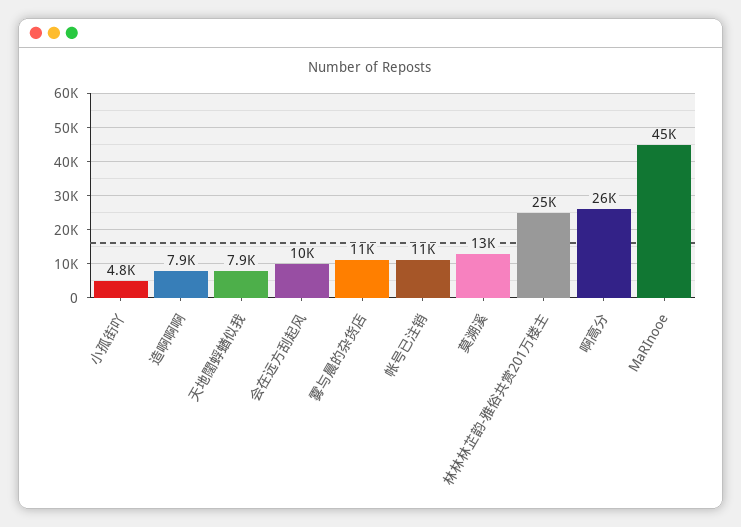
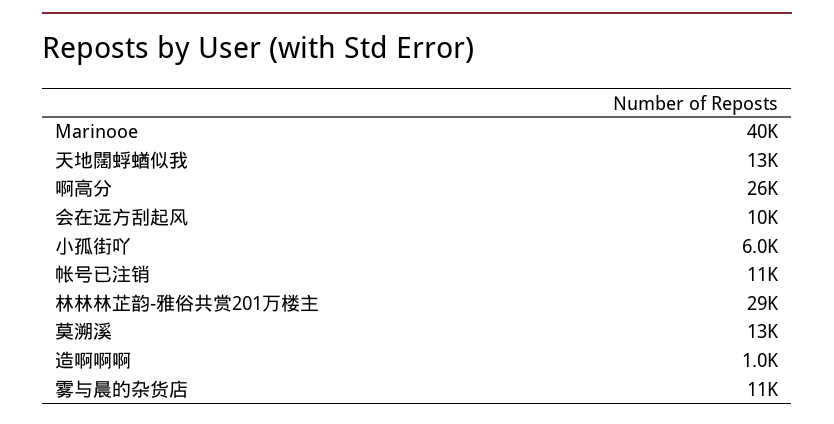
小孤街吖: 4800 -> 6000
造啊啊啊: 7900 -> 1000
天地闊蜉蝤似我: 7900 -> 13000
林林林芷韵-雅俗共赏201万楼主: 25000 -> 29000
MaRInooe: 45000 -> 40000

